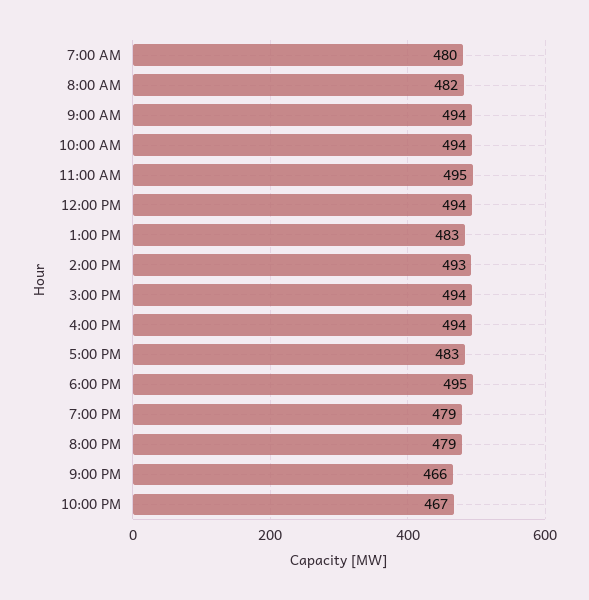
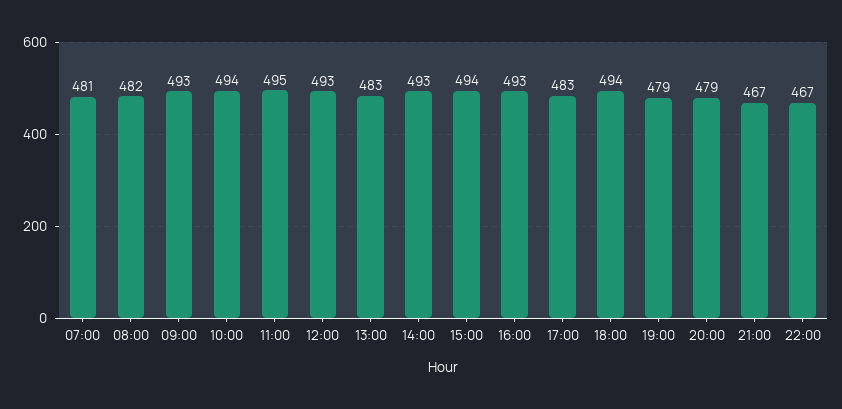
7:00 AM: 480 -> 481
9:00 AM: 494 -> 493
12:00 PM: 494 -> 493
4:00 PM: 494 -> 493
6:00 PM: 495 -> 494
9:00 PM: 466 -> 467

